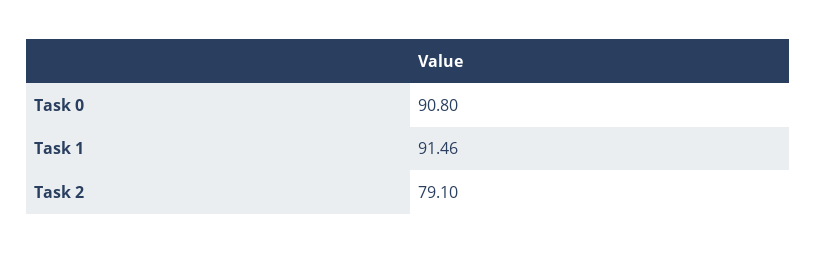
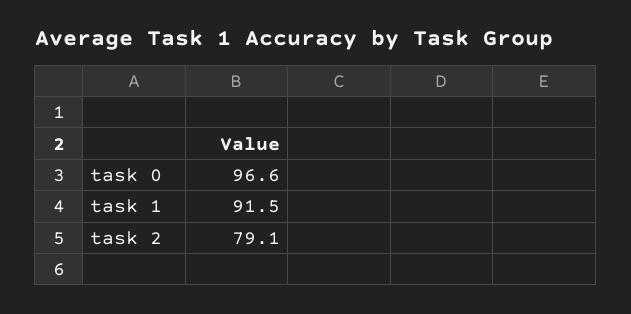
Task 0: 90.8 -> 96.6

